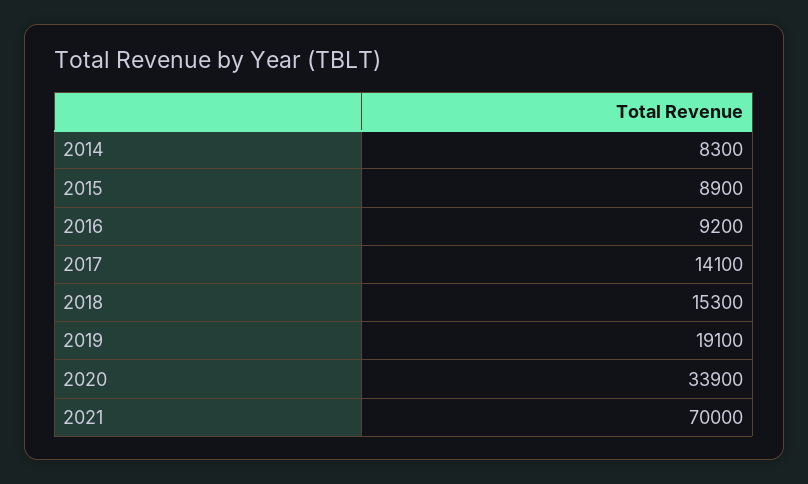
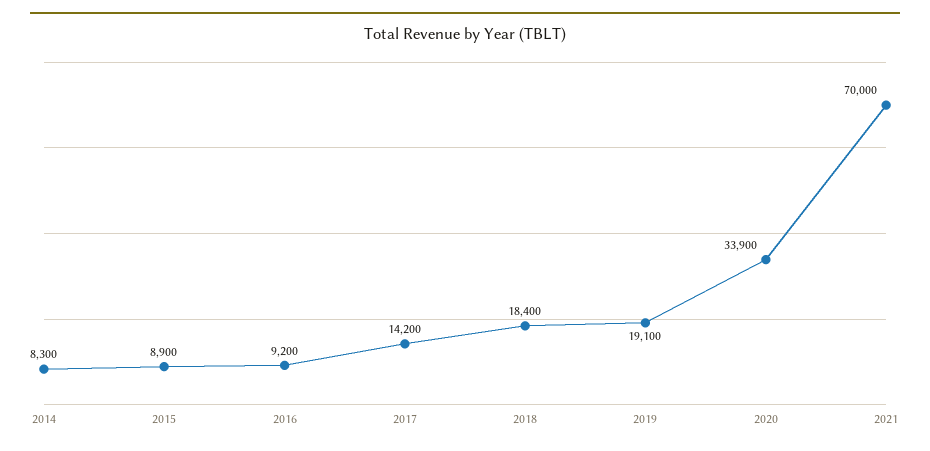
2017: 14100 -> 14200
2018: 15300 -> 18400

